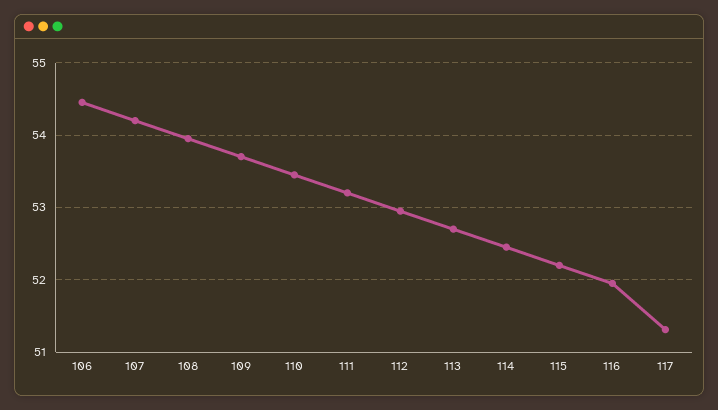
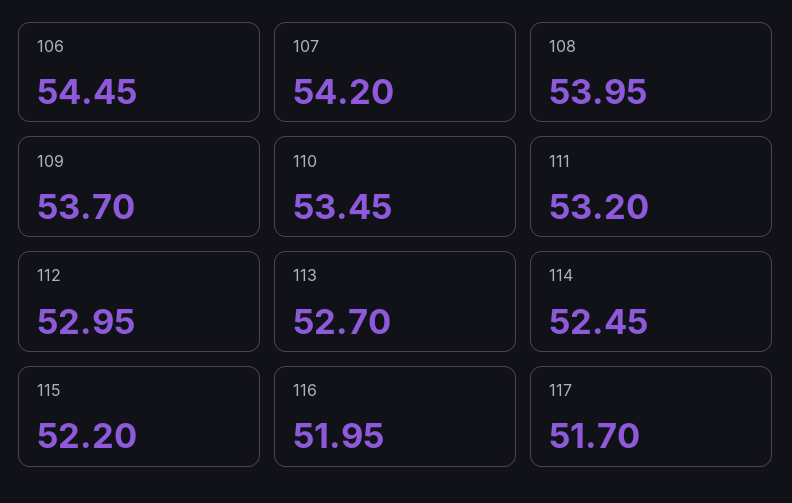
117: 51.3 -> 51.7

